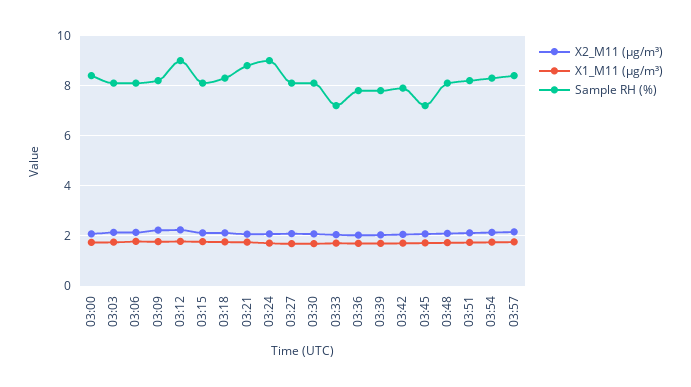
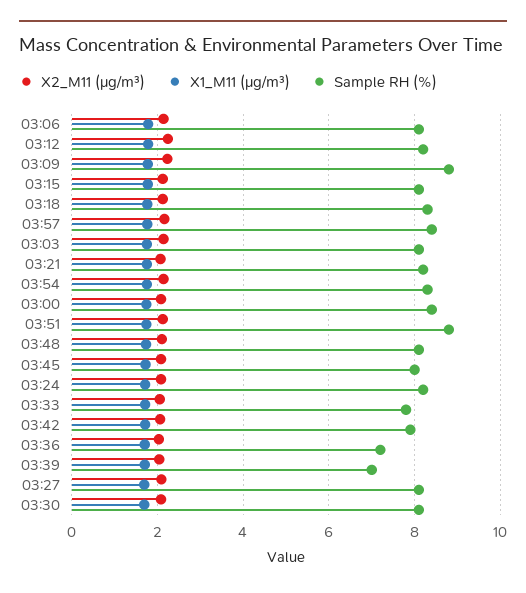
Sample RH (%), 03:09: 8.25 -> 8.8
Sample RH (%), 03:12: 9 -> 8.2
Sample RH (%), 03:21: 8.75 -> 8.2
Sample RH (%), 03:24: 9 -> 8.2
Sample RH (%), 03:33: 7.25 -> 7.8
Sample RH (%), 03:36: 7.75 -> 7.2
Sample RH (%), 03:39: 7.75 -> 7
Sample RH (%), 03:45: 7.25 -> 8
Sample RH (%), 03:51: 8.25 -> 8.8

